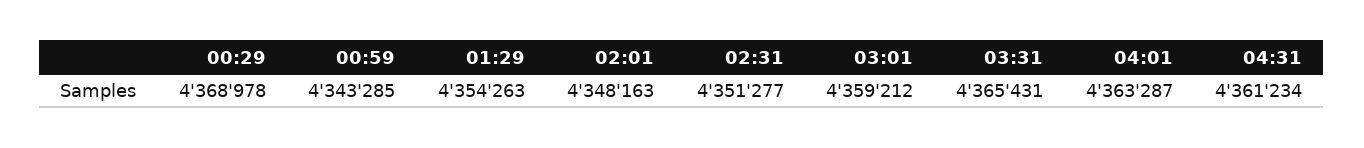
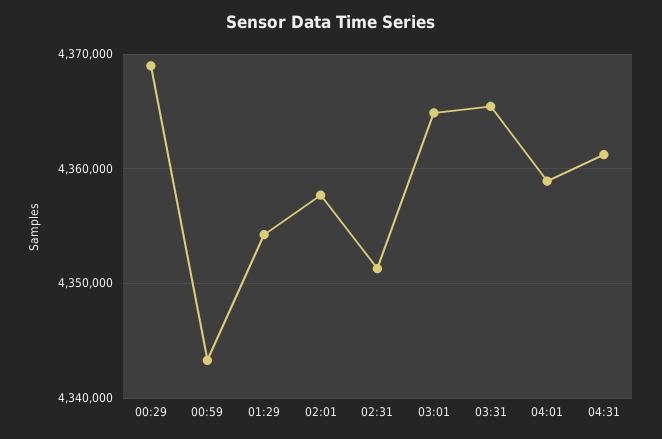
02:01: 4348163 -> 4358000
03:01: 4359212 -> 4365000
04:01: 4363287 -> 4359000

